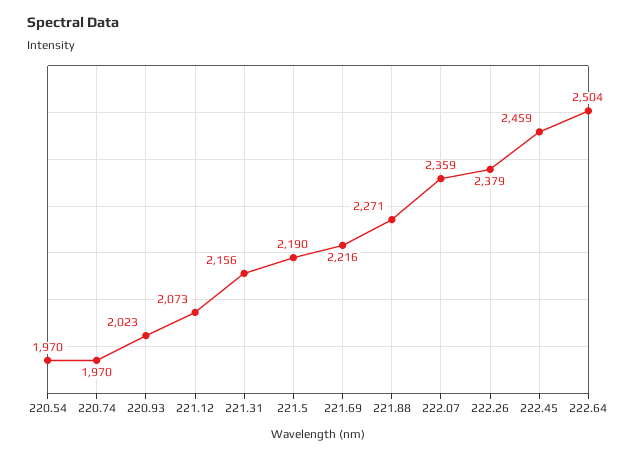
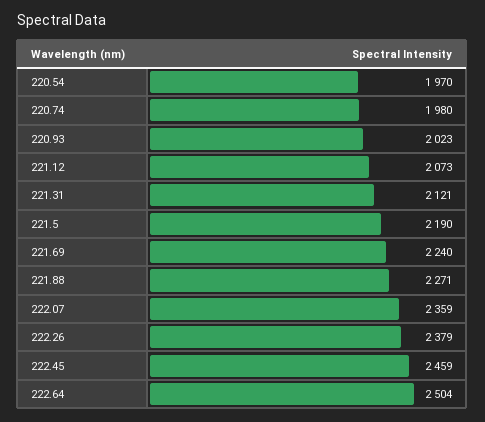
220.74: 1970 -> 1980
221.31: 2156 -> 2121
221.69: 2216 -> 2240

